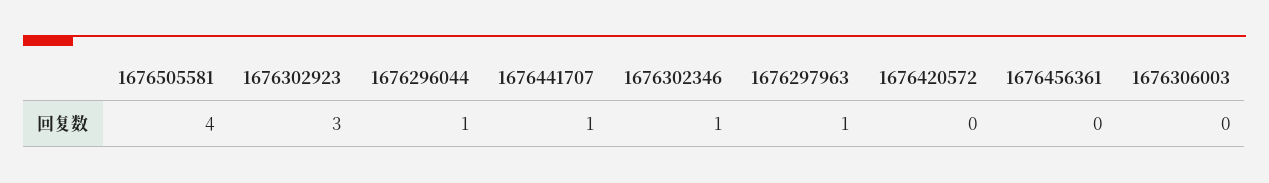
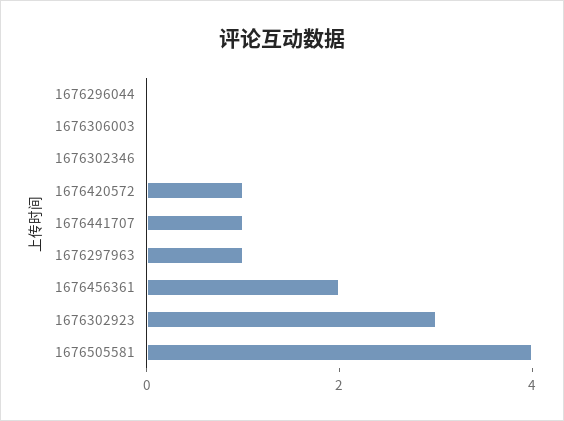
1676296044: 1 -> 0
1676302346: 1 -> 0
1676420572: 0 -> 1
1676456361: 0 -> 2

